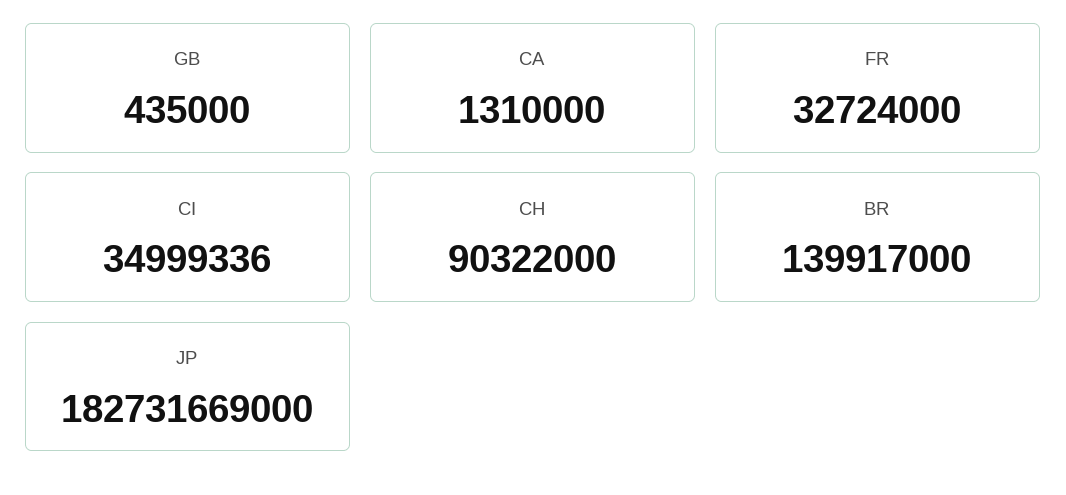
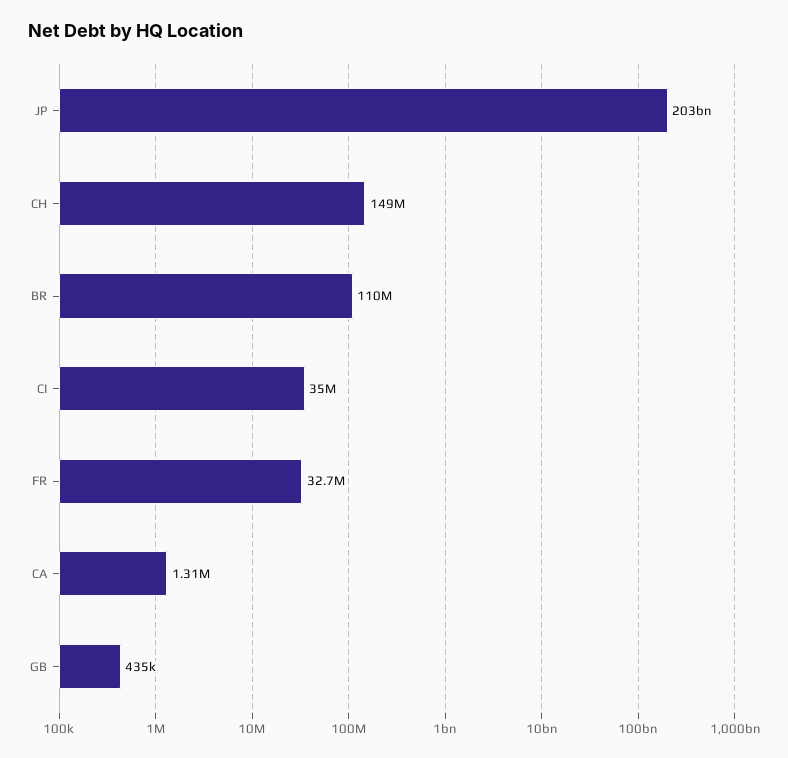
CH: 90322000 -> 149000000
BR: 139917000 -> 110000000
JP: 182731669000 -> 203000000000

